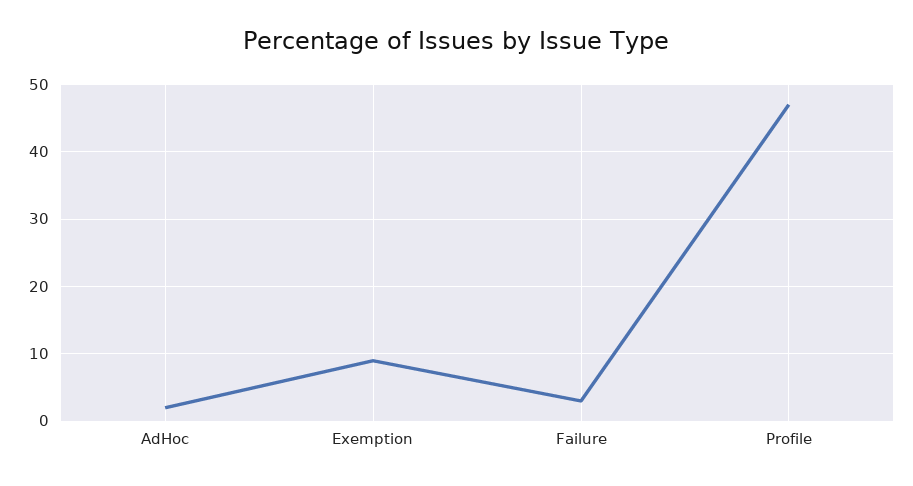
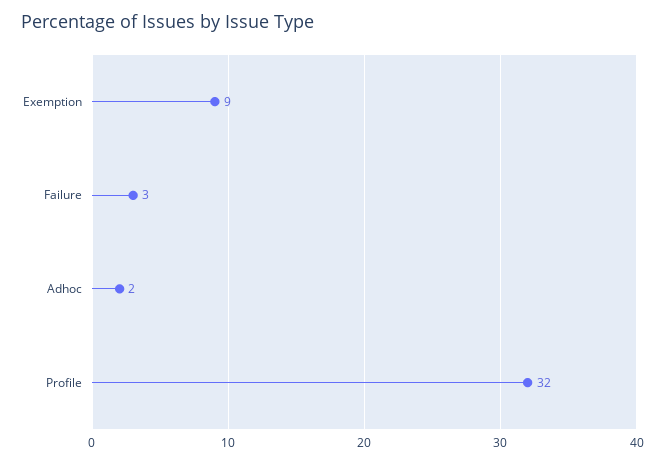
Profile: 47 -> 32

